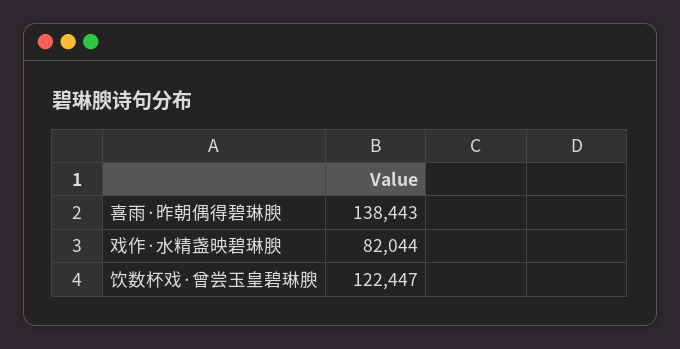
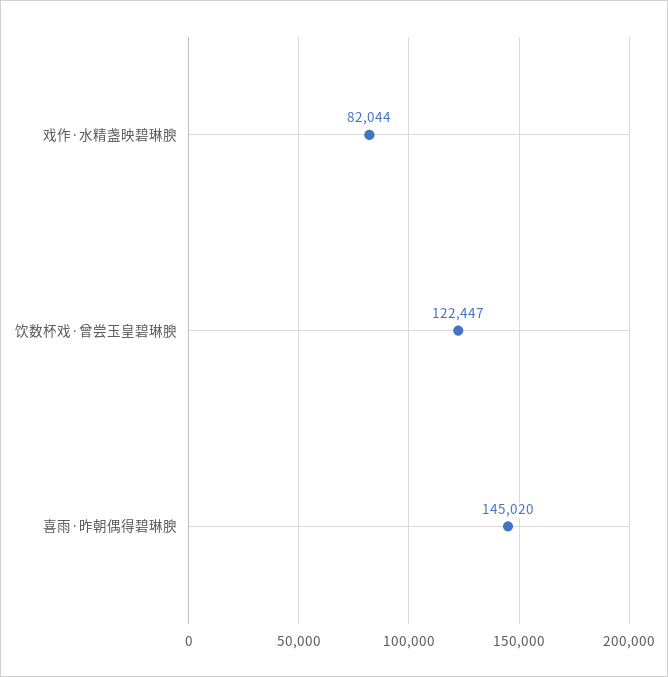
喜雨·昨朝偶得碧琳腴: 138443 -> 145020

